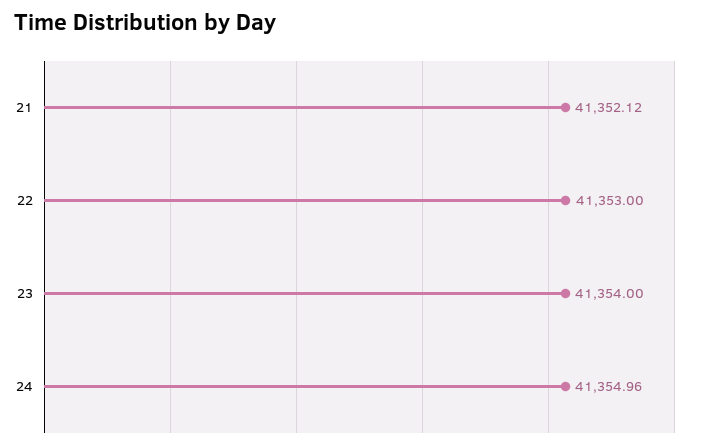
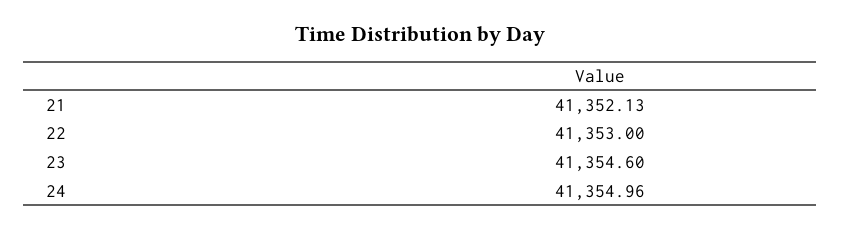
21: 41352.12 -> 41352.13
23: 41354 -> 41354.6

